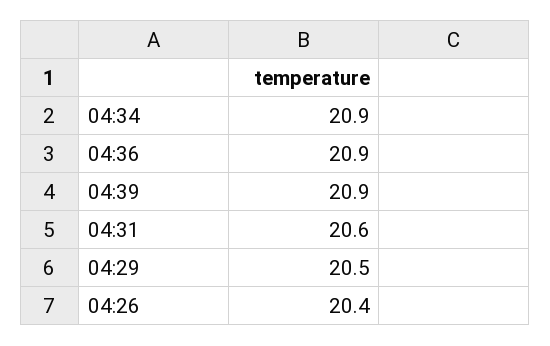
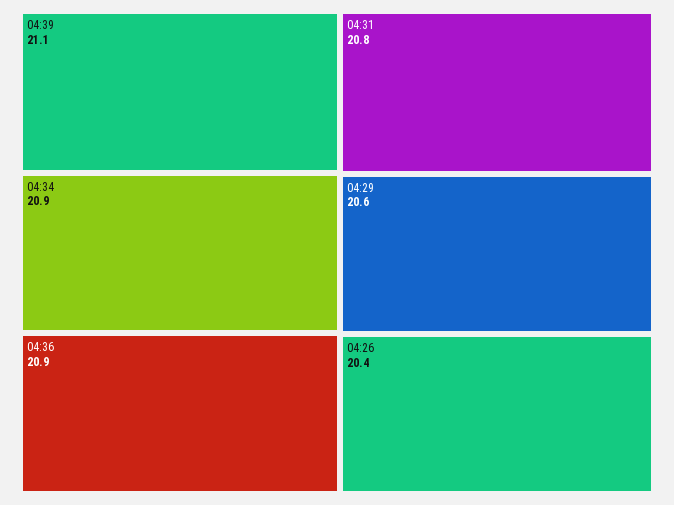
04:39: 20.9 -> 21.1
04:31: 20.6 -> 20.8
04:29: 20.5 -> 20.6

